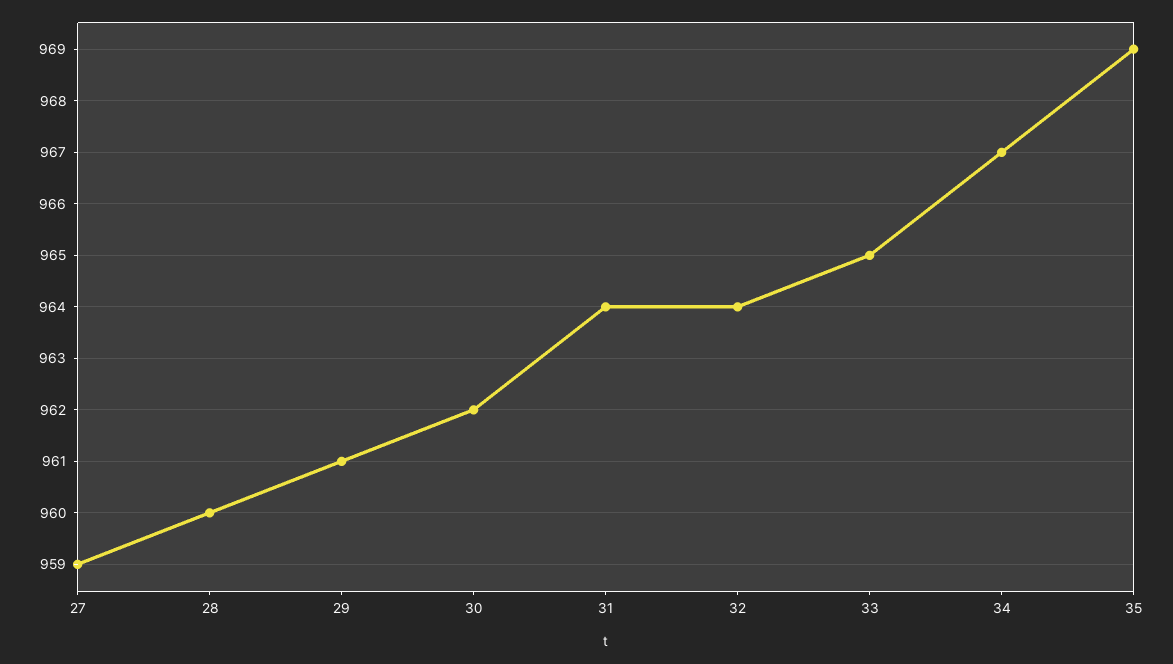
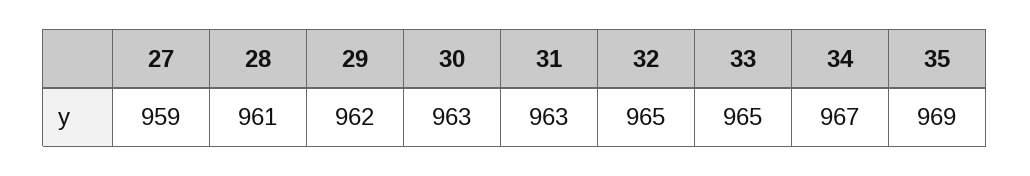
28: 960 -> 961
29: 961 -> 962
30: 962 -> 963
31: 964 -> 963
32: 964 -> 965

